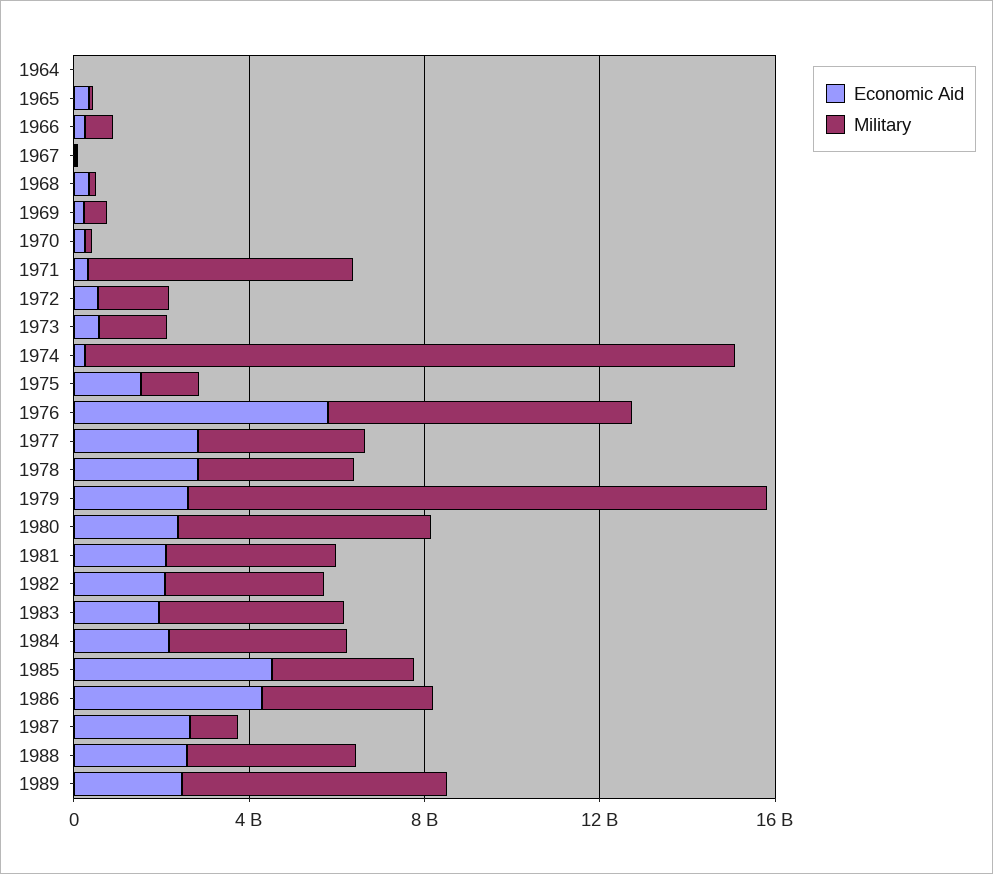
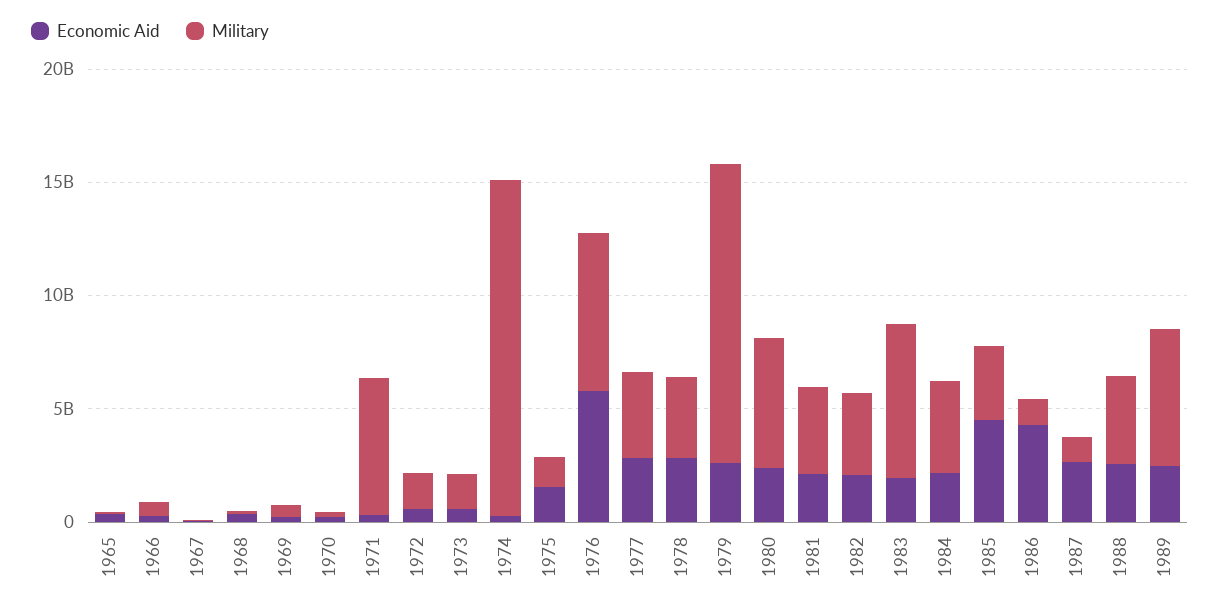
Economic Aid, 1964: 0 -> none
Military, 1964: 0 -> none
Military, 1983: 4000000000 -> 7000000000
Military, 1986: 4000000000 -> 1000000000

